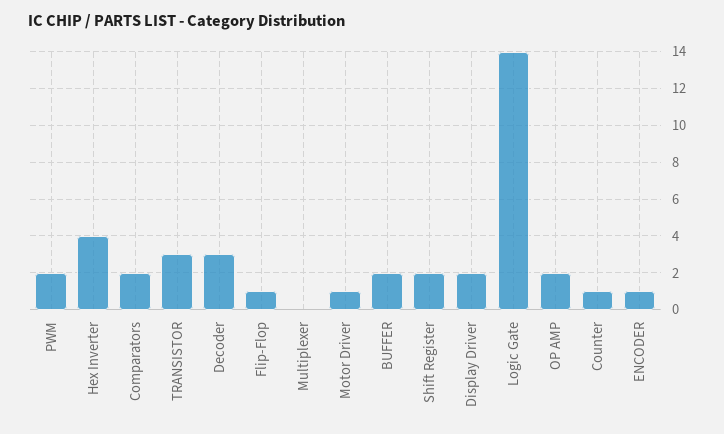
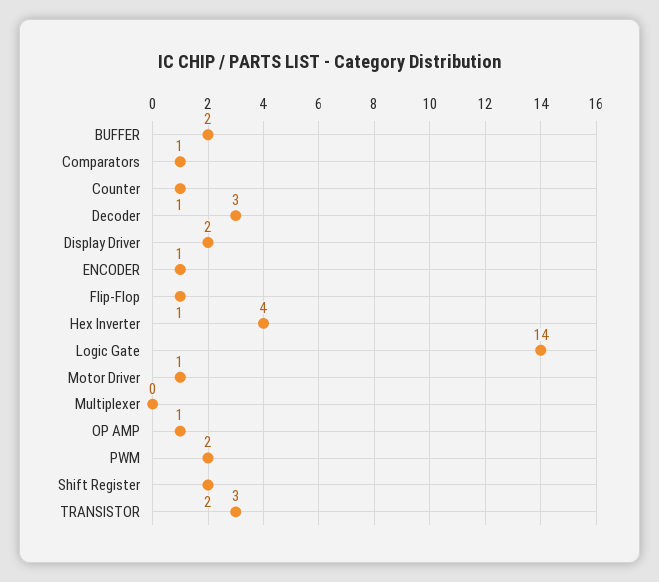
Comparators: 2 -> 1
OP AMP: 2 -> 1

